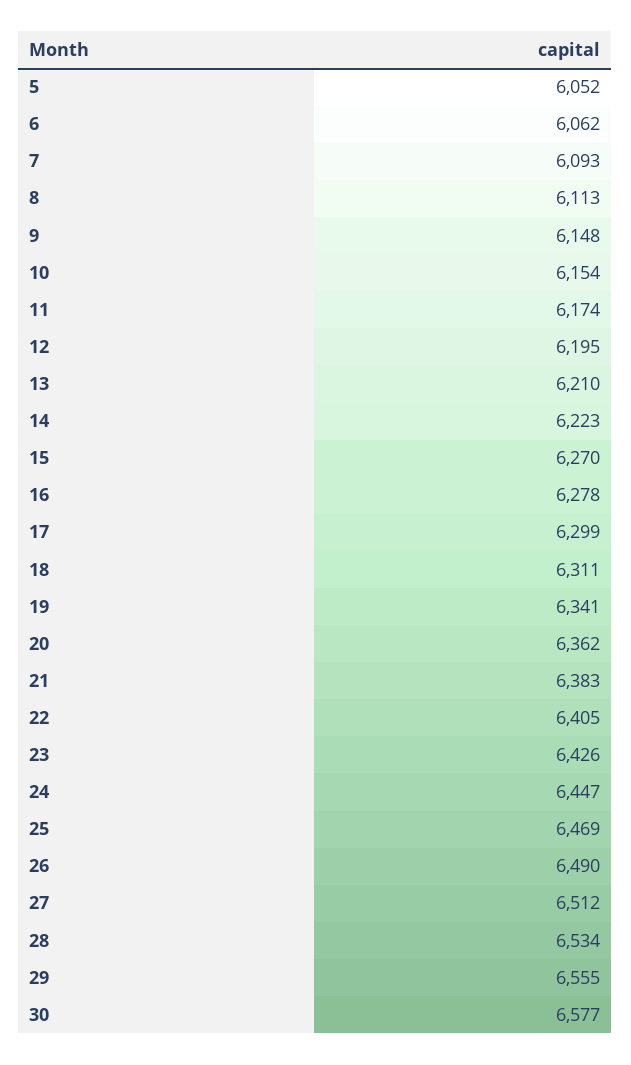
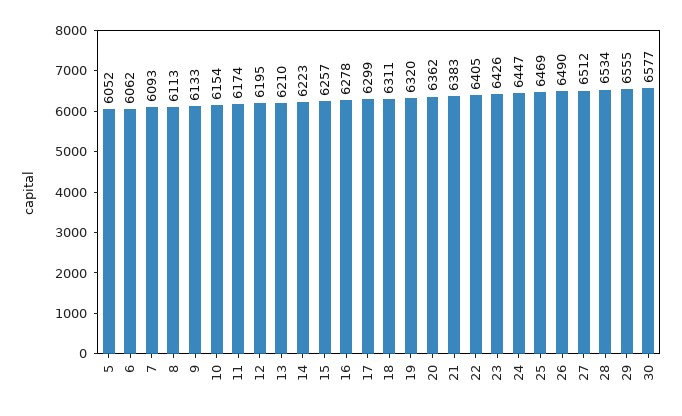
9: 6148 -> 6133
15: 6270 -> 6257
19: 6341 -> 6320

